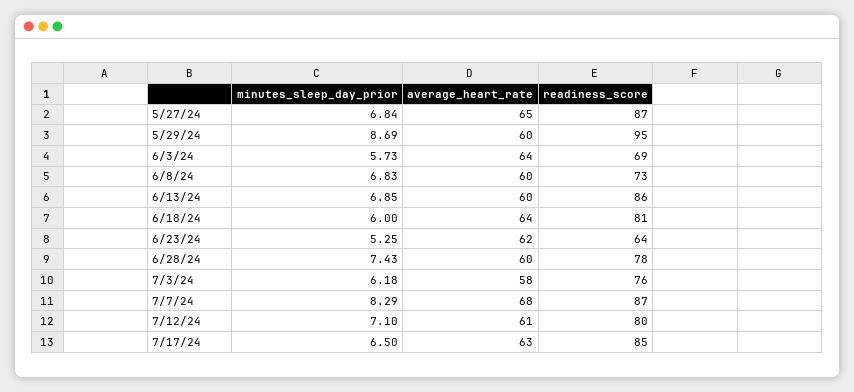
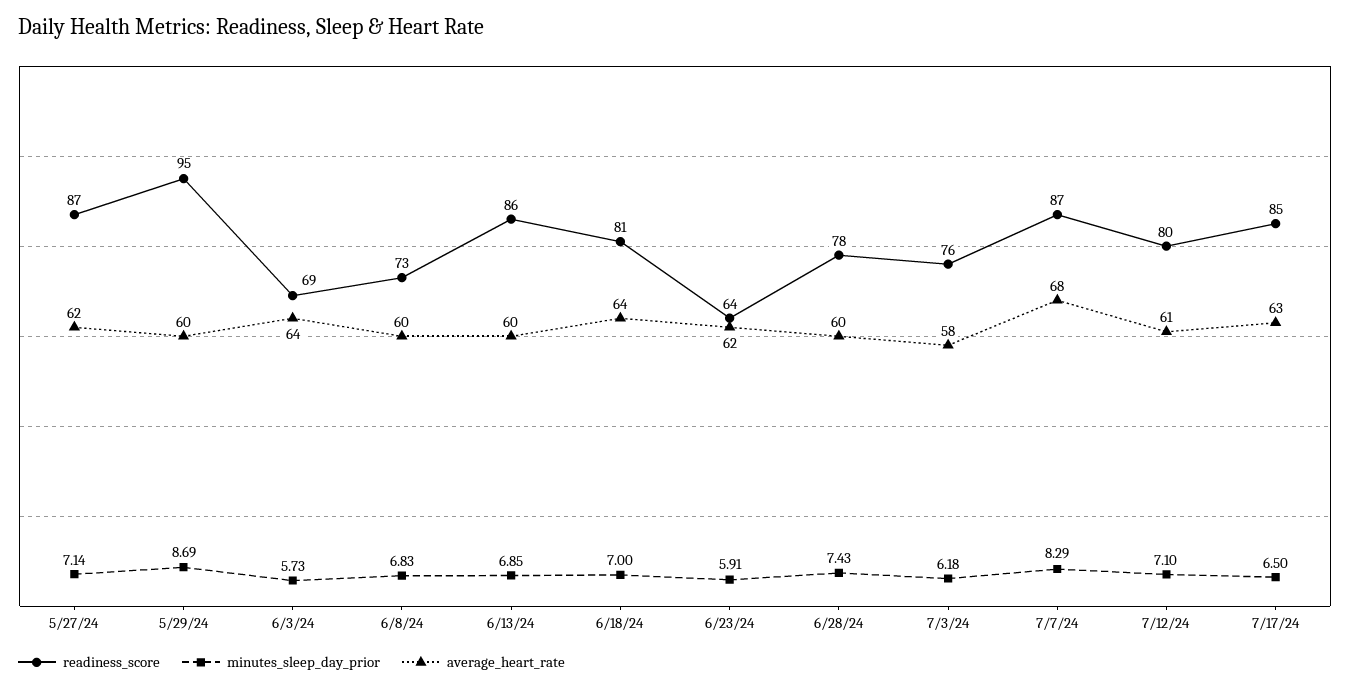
minutes_sleep_day_prior, 5/27/24: 6.84 -> 7.14
average_heart_rate, 5/27/24: 65 -> 62
minutes_sleep_day_prior, 6/18/24: 6 -> 7
minutes_sleep_day_prior, 6/23/24: 5.25 -> 5.91

